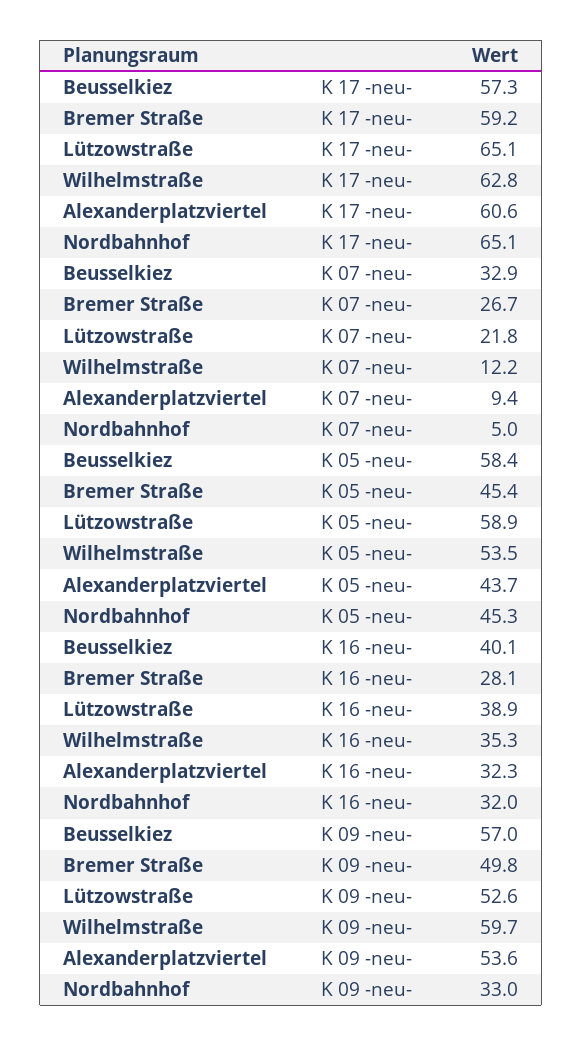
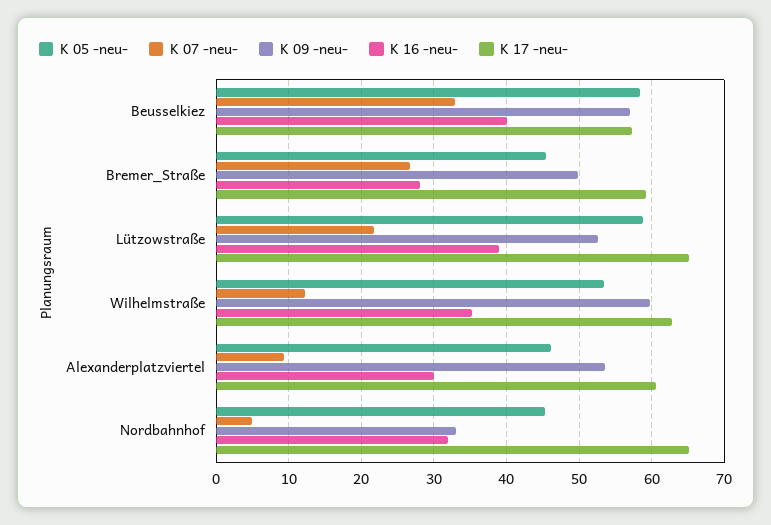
K 05 -neu-, Alexanderplatzviertel: 43.7 -> 46
K 16 -neu-, Alexanderplatzviertel: 32.3 -> 30

